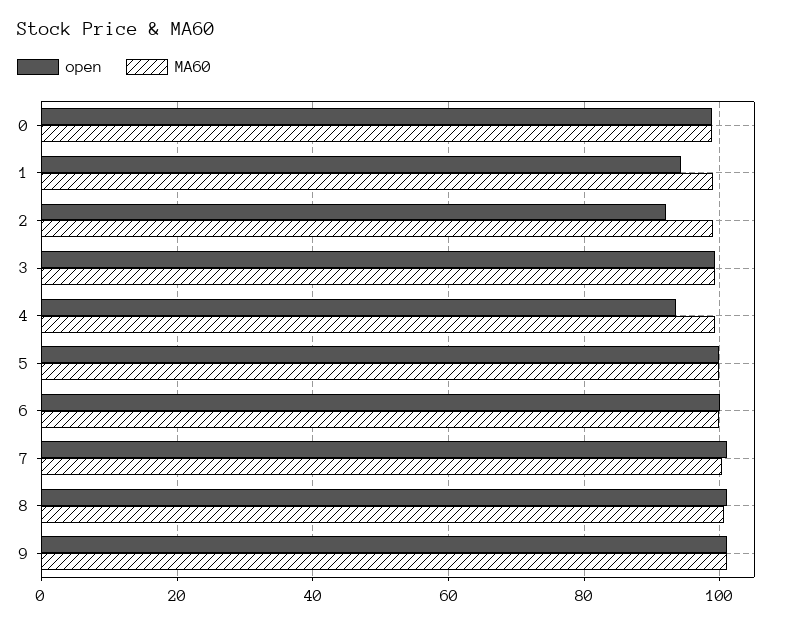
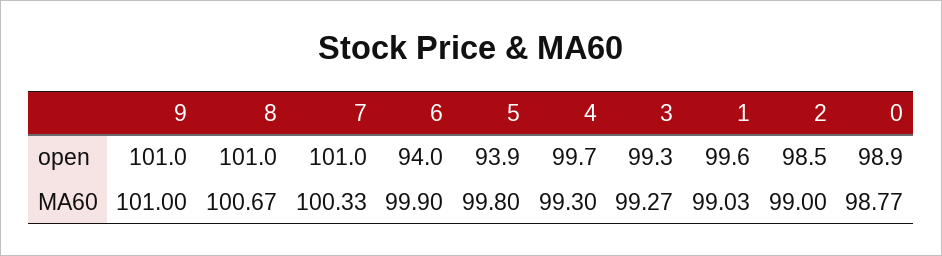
open, 1: 94 -> 99.6
open, 2: 92 -> 98.5
open, 4: 94 -> 99.7
open, 5: 100 -> 93.9
open, 6: 100 -> 94

